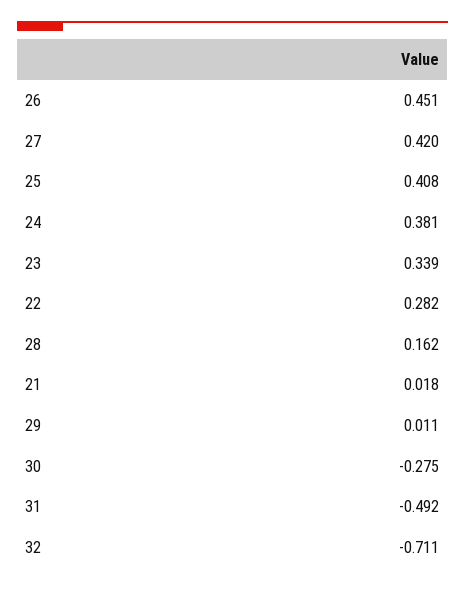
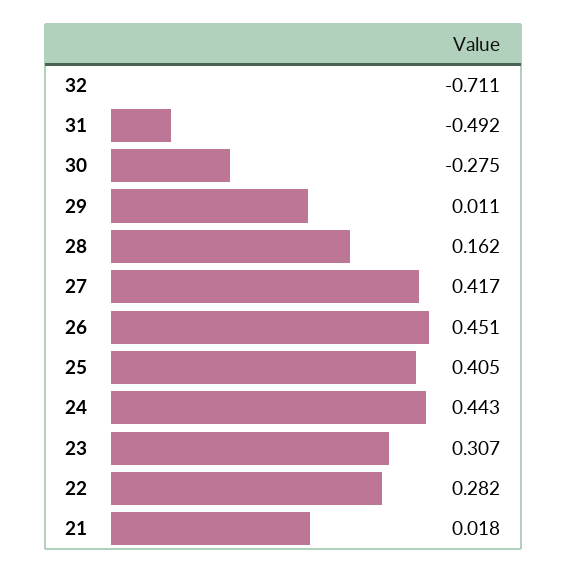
27: 0.42 -> 0.417
25: 0.408 -> 0.405
24: 0.381 -> 0.443
23: 0.339 -> 0.307

